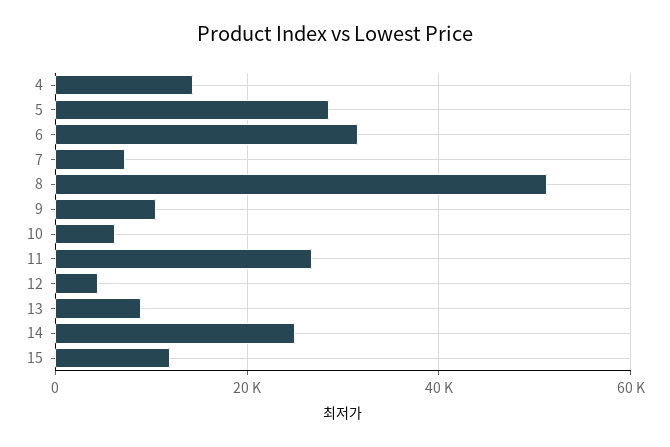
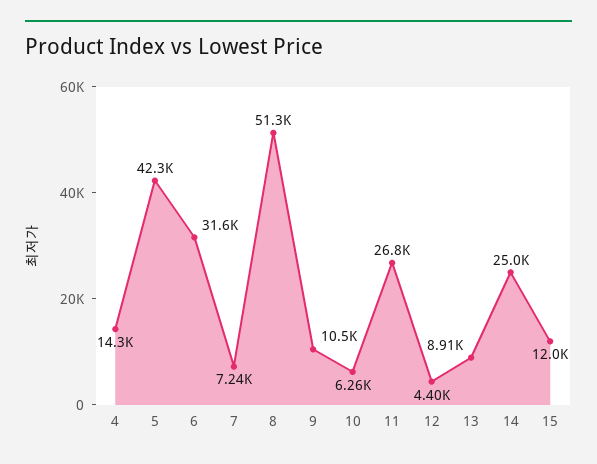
5: 28000 -> 42300

